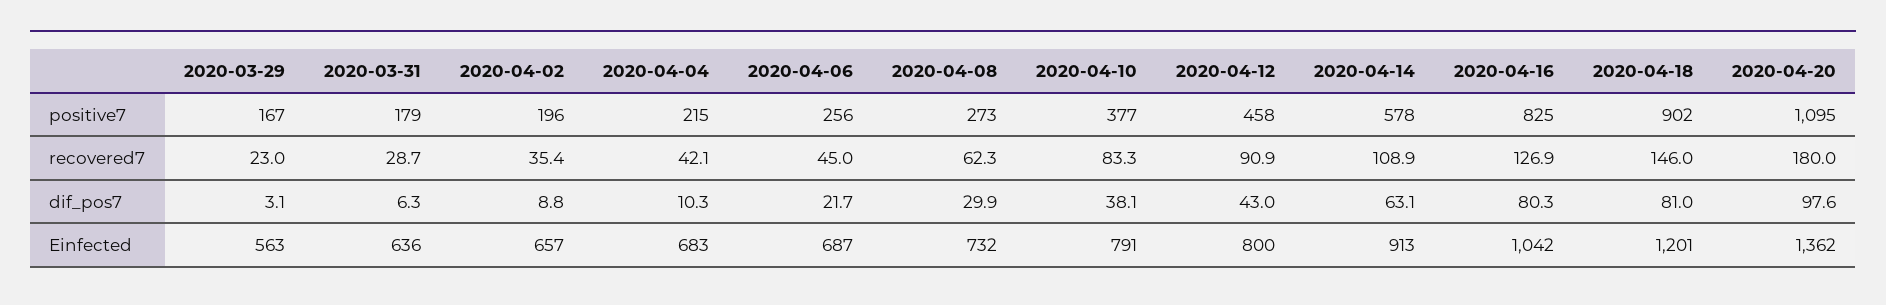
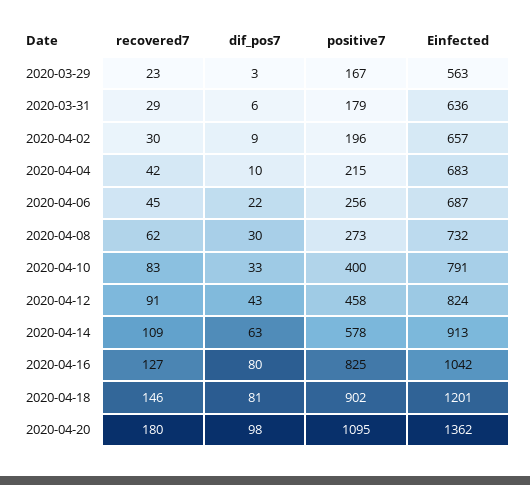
2020-04-10, positive7: 377 -> 400
2020-04-02, recovered7: 35.4 -> 30
2020-04-10, dif_pos7: 38.1 -> 33
2020-04-12, Einfected: 800 -> 824

